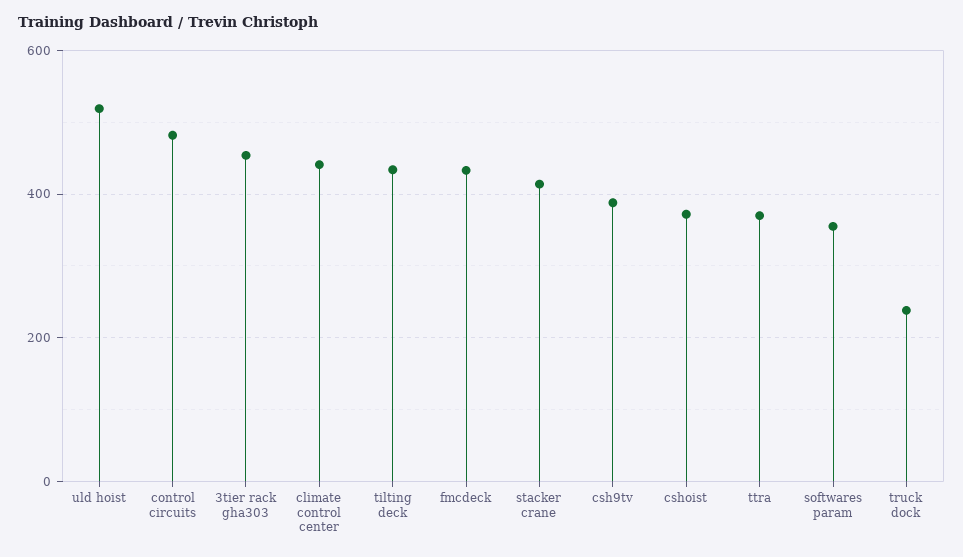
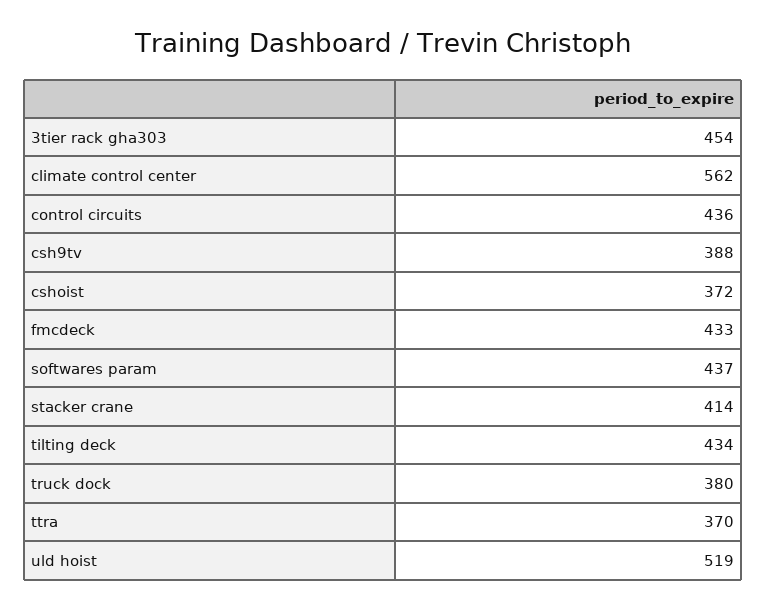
control circuits: 480 -> 436
climate control center: 440 -> 562
softwares param: 360 -> 437
truck dock: 240 -> 380

